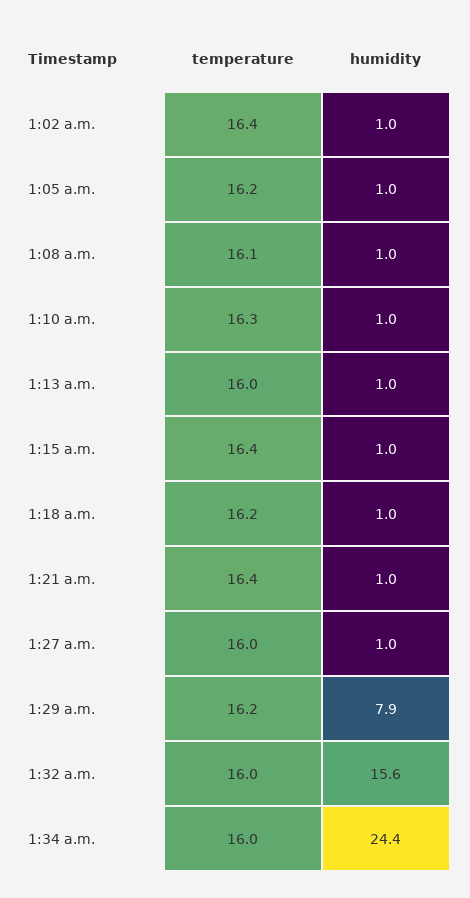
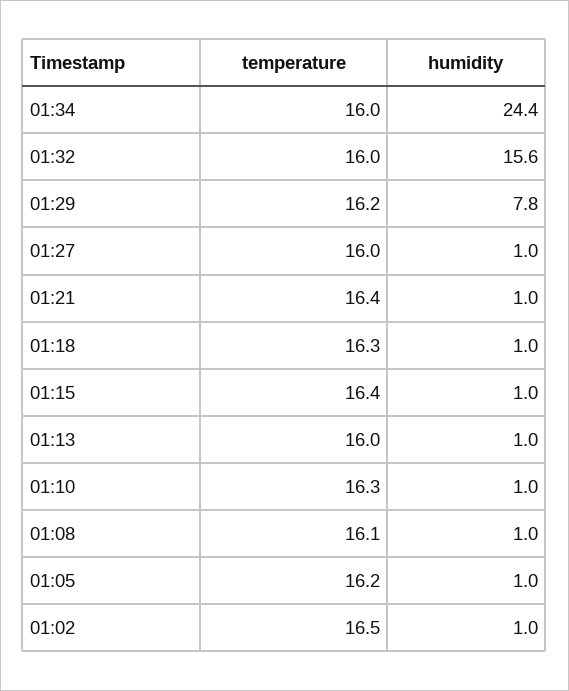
temperature, 1:02 a.m.: 16.4 -> 16.5
temperature, 1:18 a.m.: 16.2 -> 16.3
humidity, 1:29 a.m.: 7.9 -> 7.8

